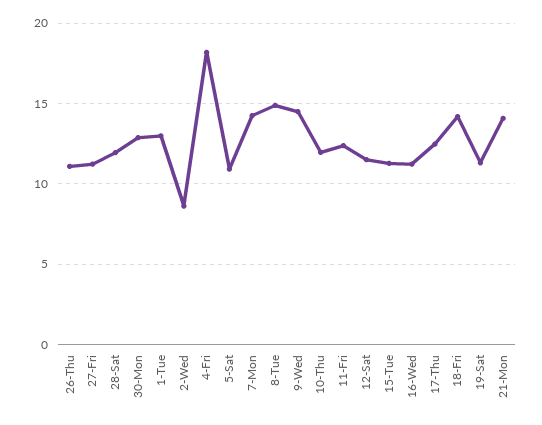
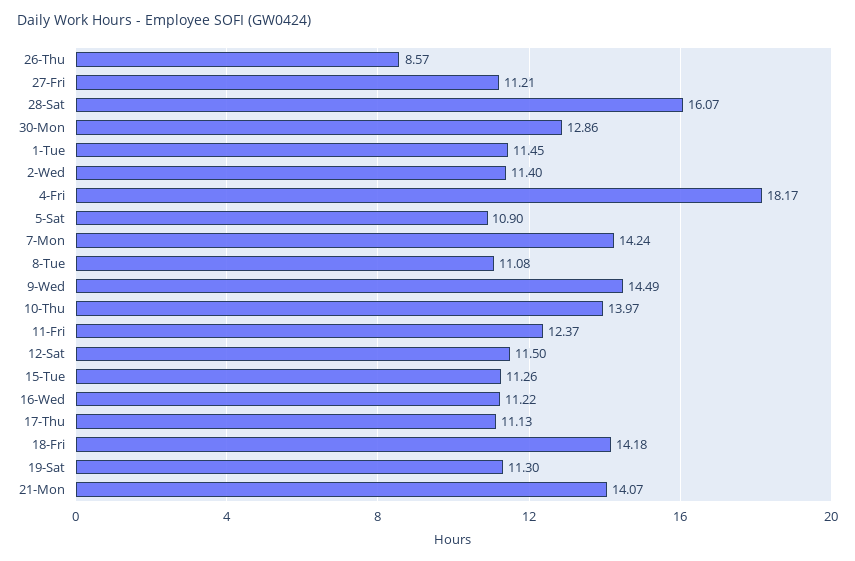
26-Thu: 11 -> 8.57
28-Sat: 12 -> 16.07
1-Tue: 13 -> 11.45
2-Wed: 8.5 -> 11.4
8-Tue: 15 -> 11.08
10-Thu: 12 -> 13.97
17-Thu: 12.5 -> 11.13

